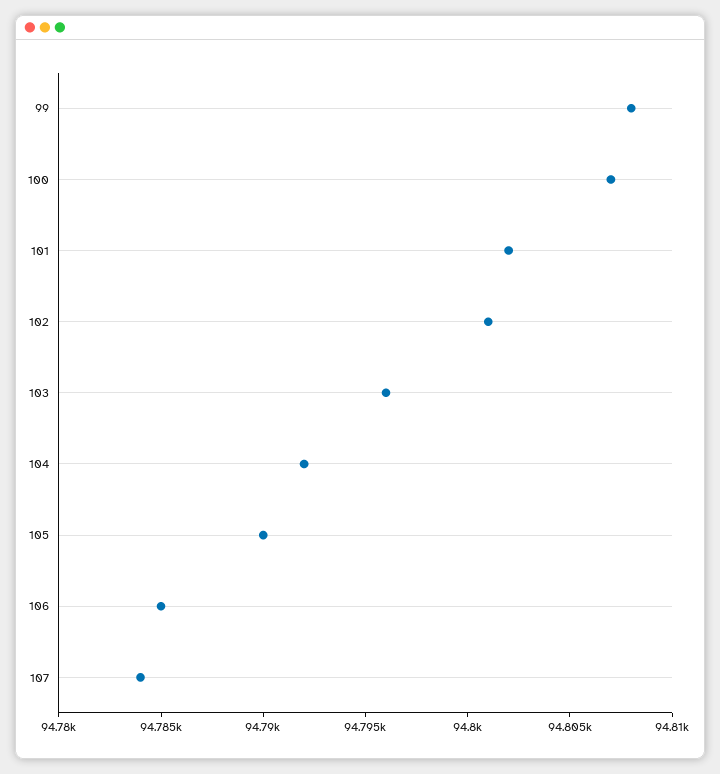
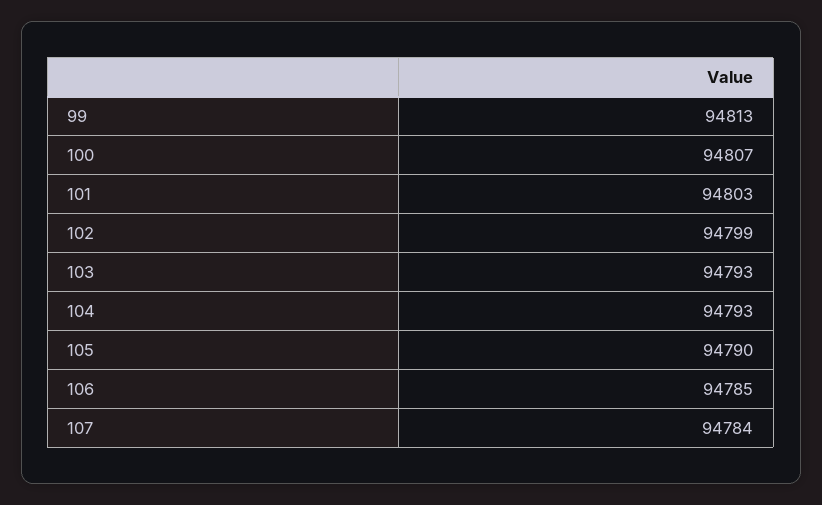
99: 94808 -> 94813
101: 94802 -> 94803
102: 94801 -> 94799
103: 94796 -> 94793
104: 94792 -> 94793

